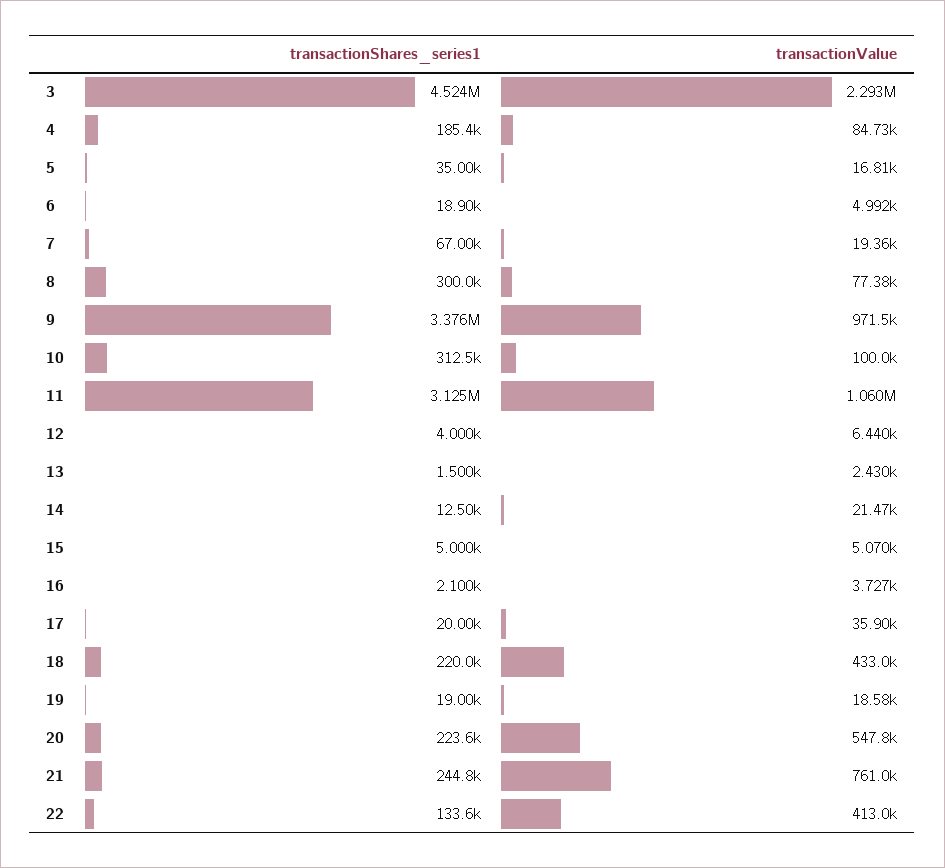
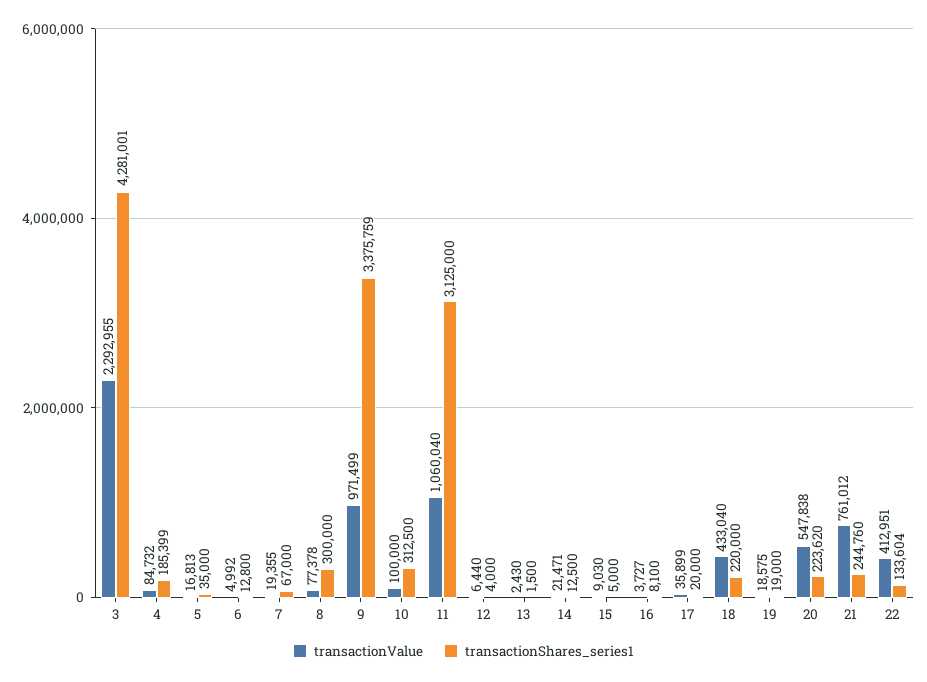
transactionShares_series1, 3: 4524000 -> 4281001
transactionShares_series1, 6: 18900 -> 12800
transactionValue, 15: 5070 -> 9030
transactionShares_series1, 16: 2100 -> 8100

